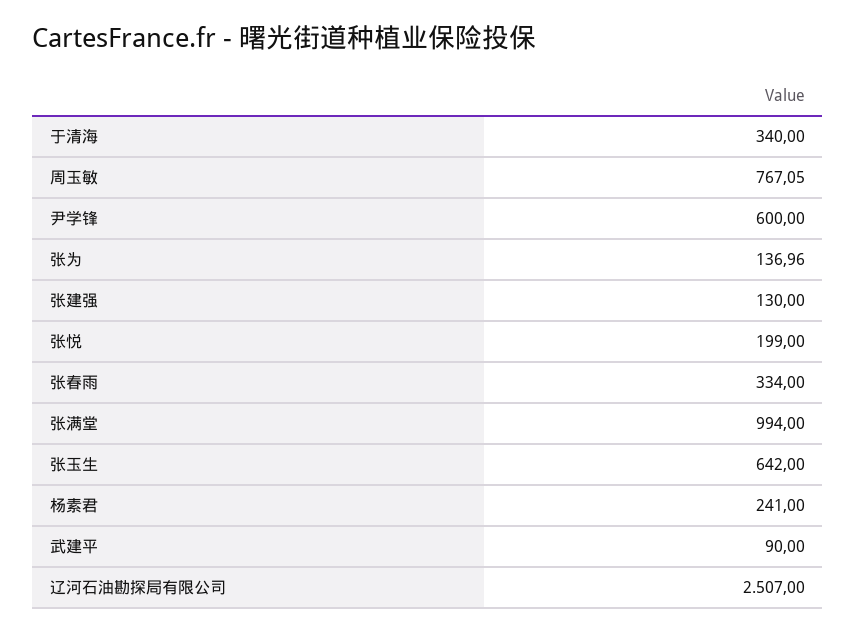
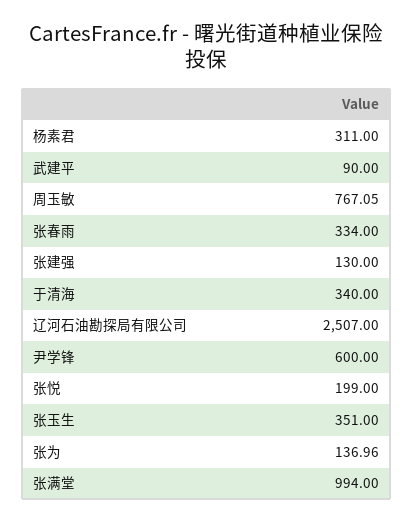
张玉生: 642 -> 351
杨素君: 241 -> 311

